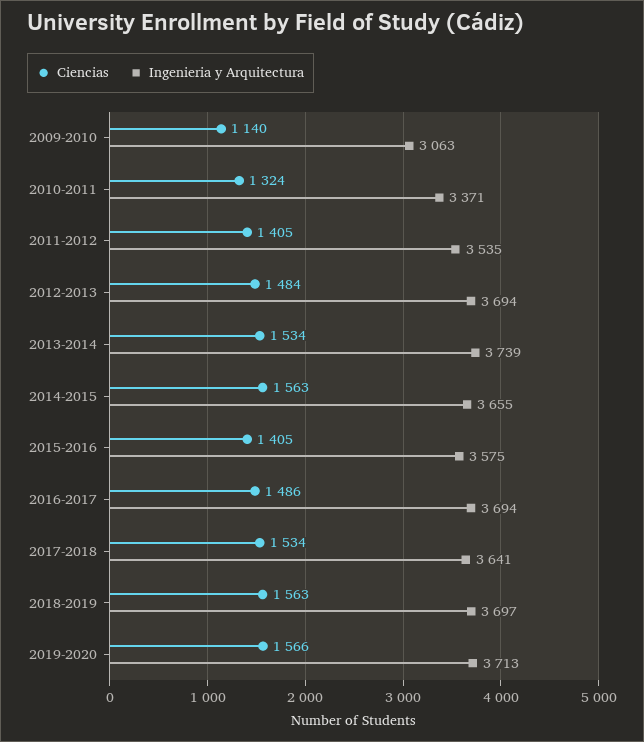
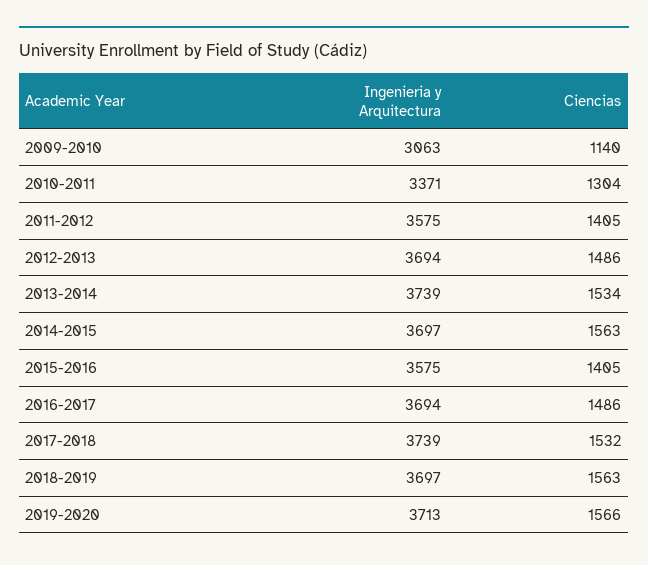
Ciencias, 2010-2011: 1324 -> 1304
Ingenieria y Arquitectura, 2011-2012: 3535 -> 3575
Ciencias, 2012-2013: 1484 -> 1486
Ingenieria y Arquitectura, 2014-2015: 3655 -> 3697
Ciencias, 2017-2018: 1534 -> 1532
Ingenieria y Arquitectura, 2017-2018: 3641 -> 3739

